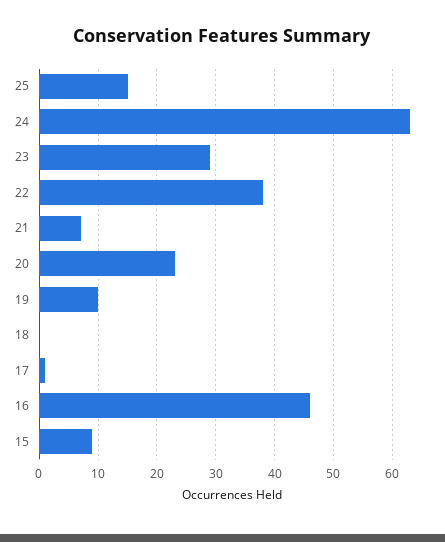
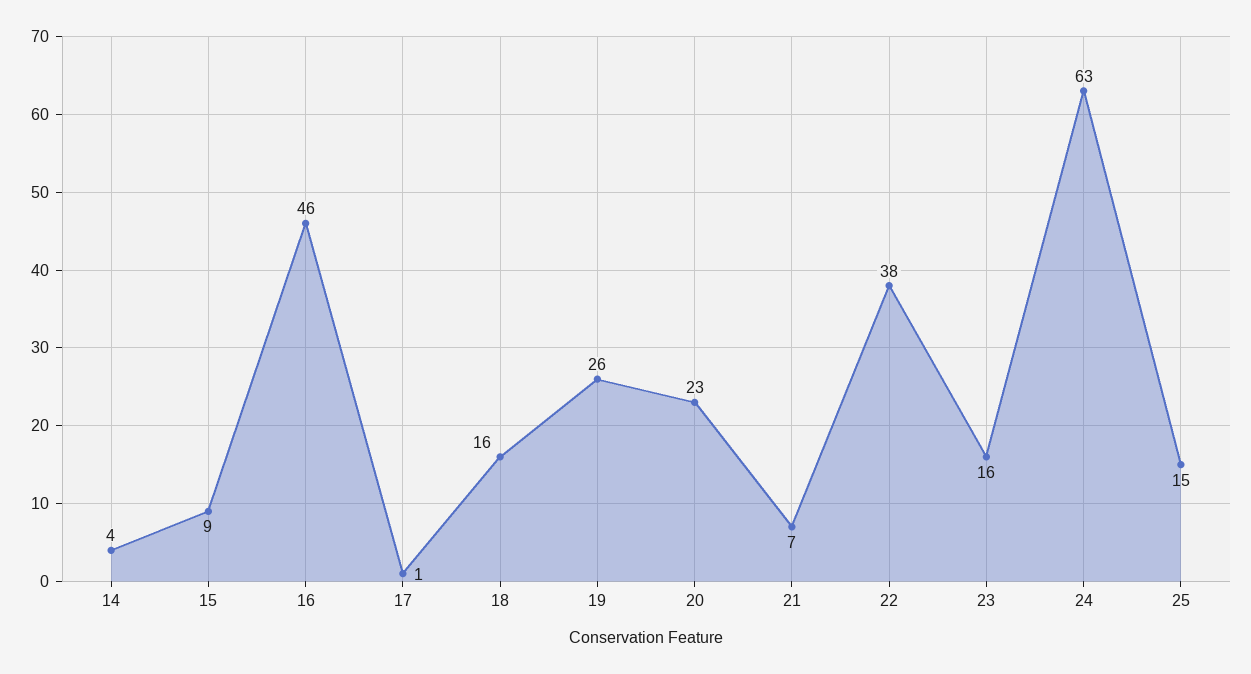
23: 30 -> 16
19: 10 -> 26
18: 0 -> 16
14: none -> 4

